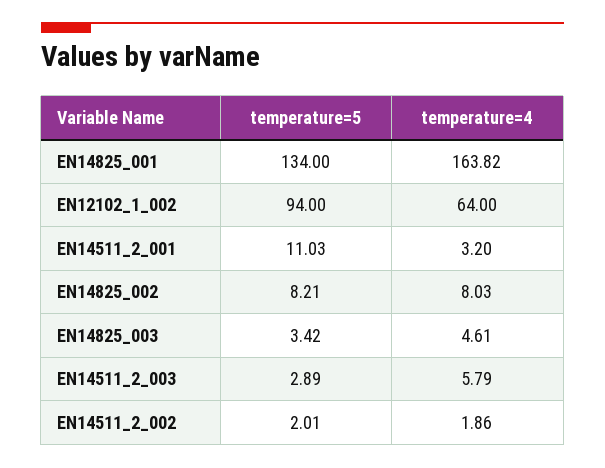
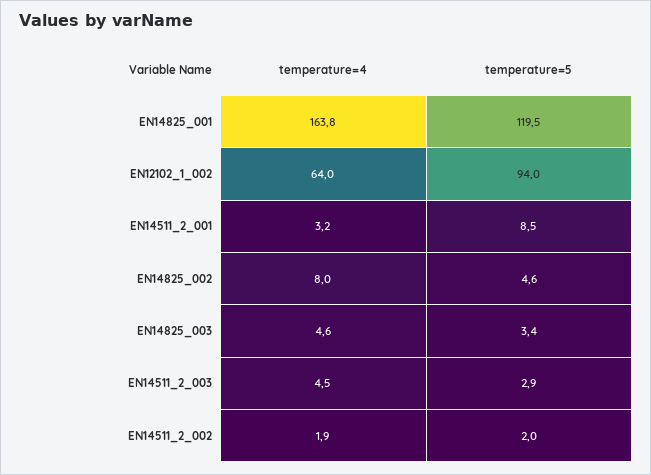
temperature=5, EN14825_001: 134 -> 119.5
temperature=5, EN14511_2_001: 11.03 -> 8.5
temperature=5, EN14825_002: 8.21 -> 4.6
temperature=4, EN14511_2_003: 5.79 -> 4.5

